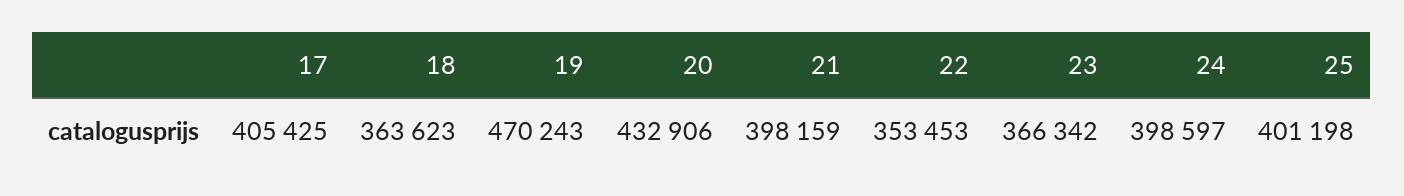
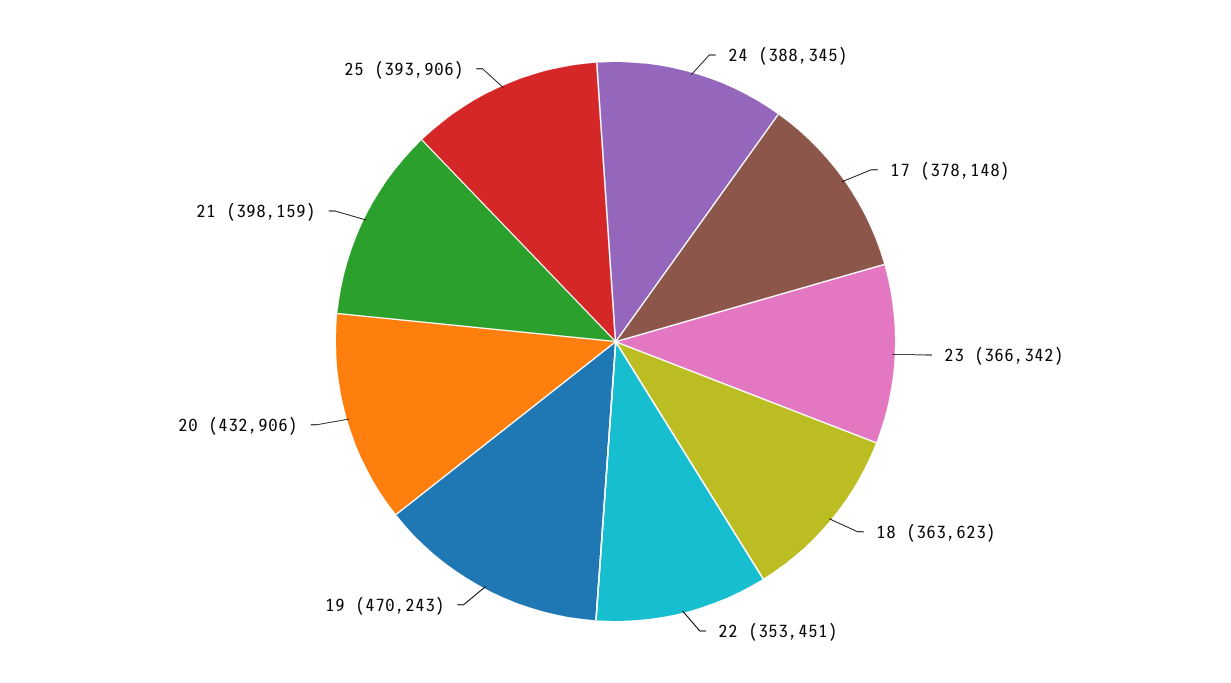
17: 405425 -> 378148
22: 353453 -> 353451
24: 398597 -> 388345
25: 401198 -> 393906

